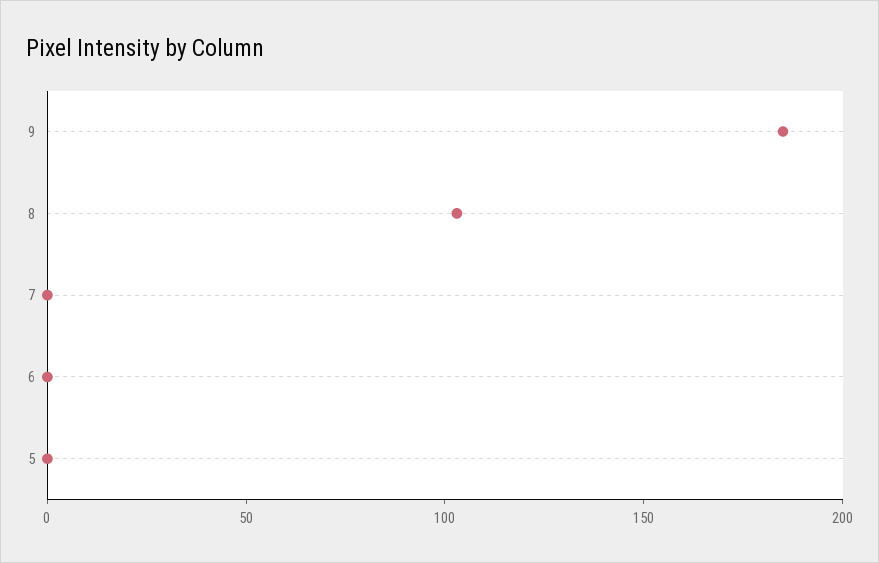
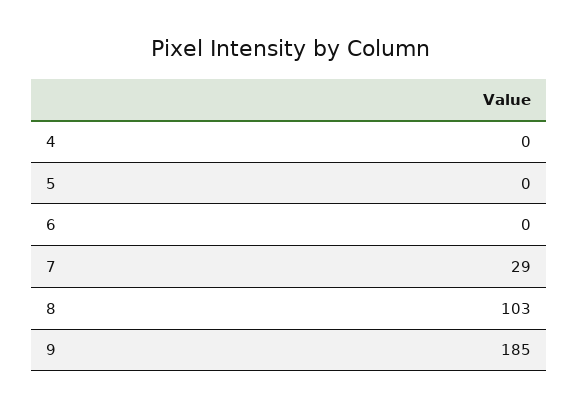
7: 0 -> 29
4: none -> 0

